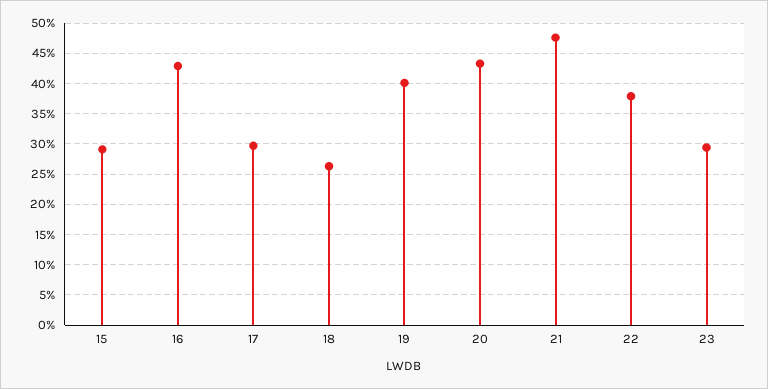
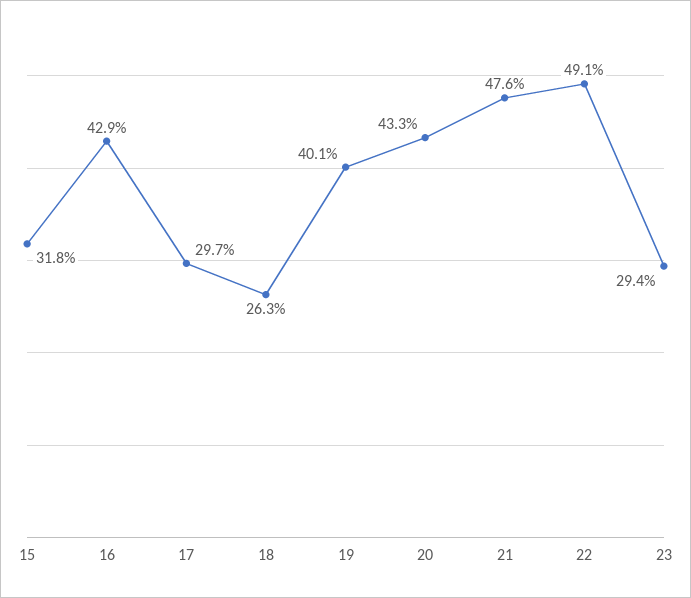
15: 29 -> 31.8
22: 38 -> 49.1

